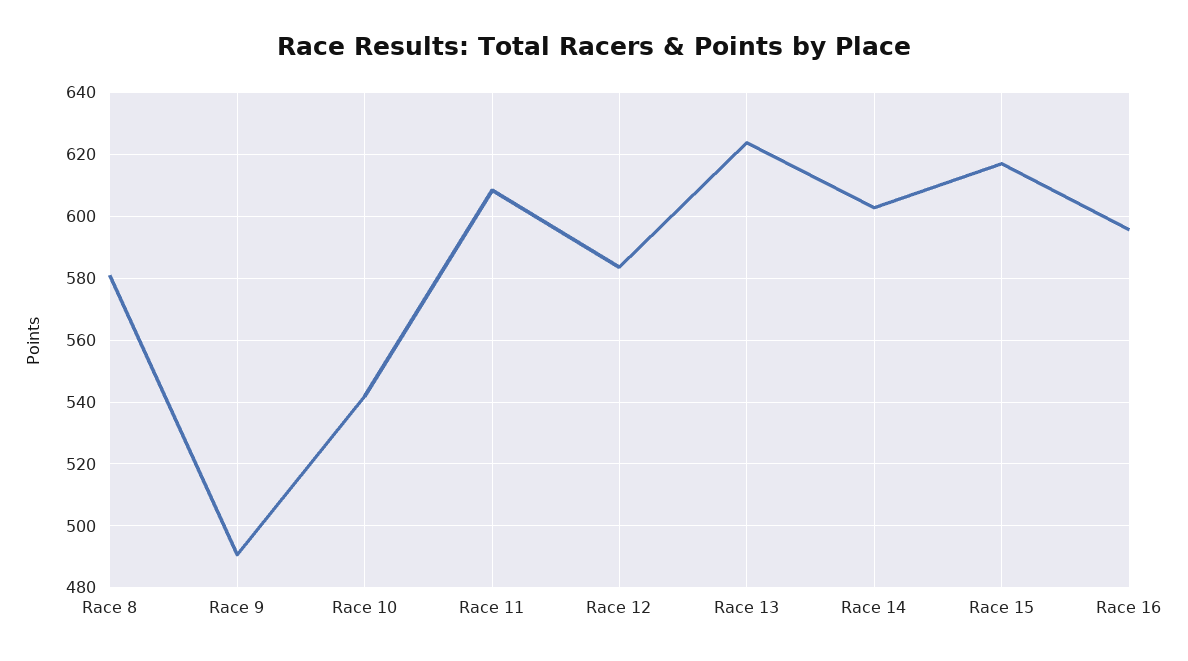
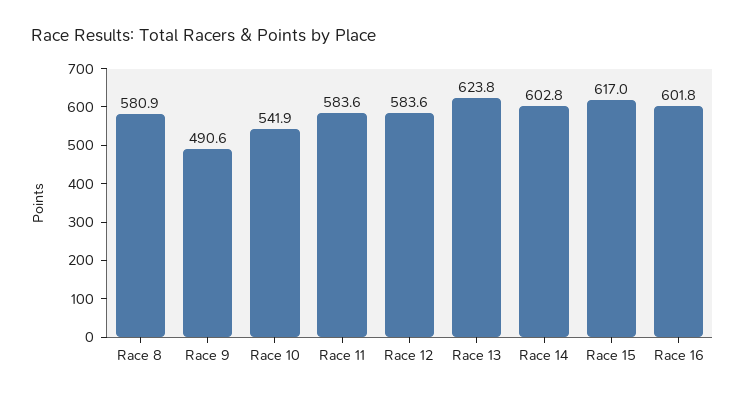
Race 11: 608 -> 583.6
Race 16: 596 -> 601.8

